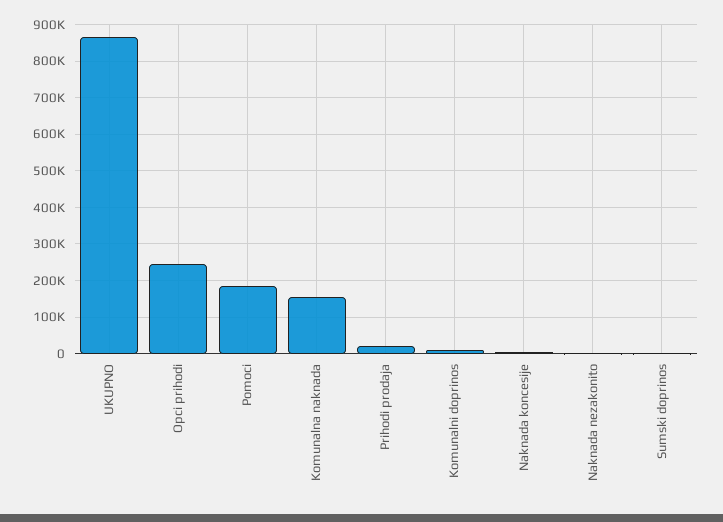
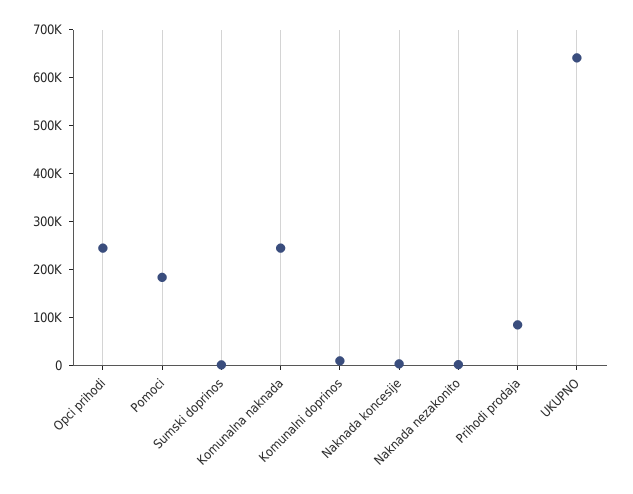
UKUPNO: 860000 -> 640000
Komunalna naknada: 160000 -> 240000
Prihodi prodaja: 20000 -> 80000

